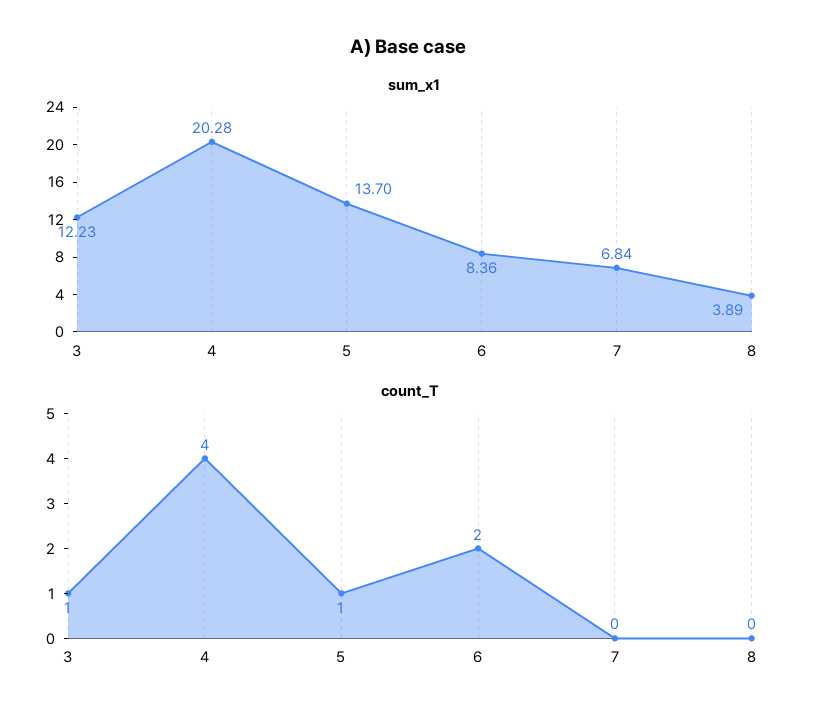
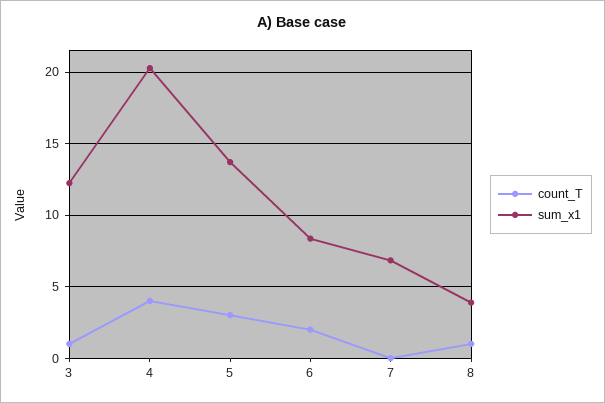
count_T, 5: 1 -> 3
count_T, 8: 0 -> 1

